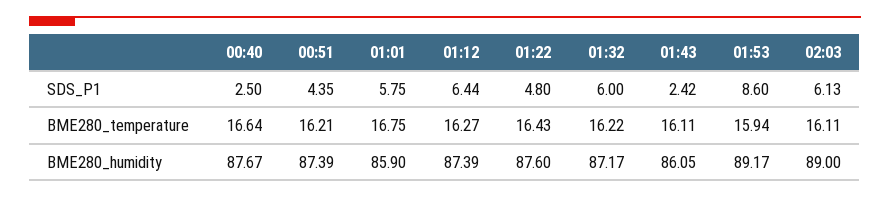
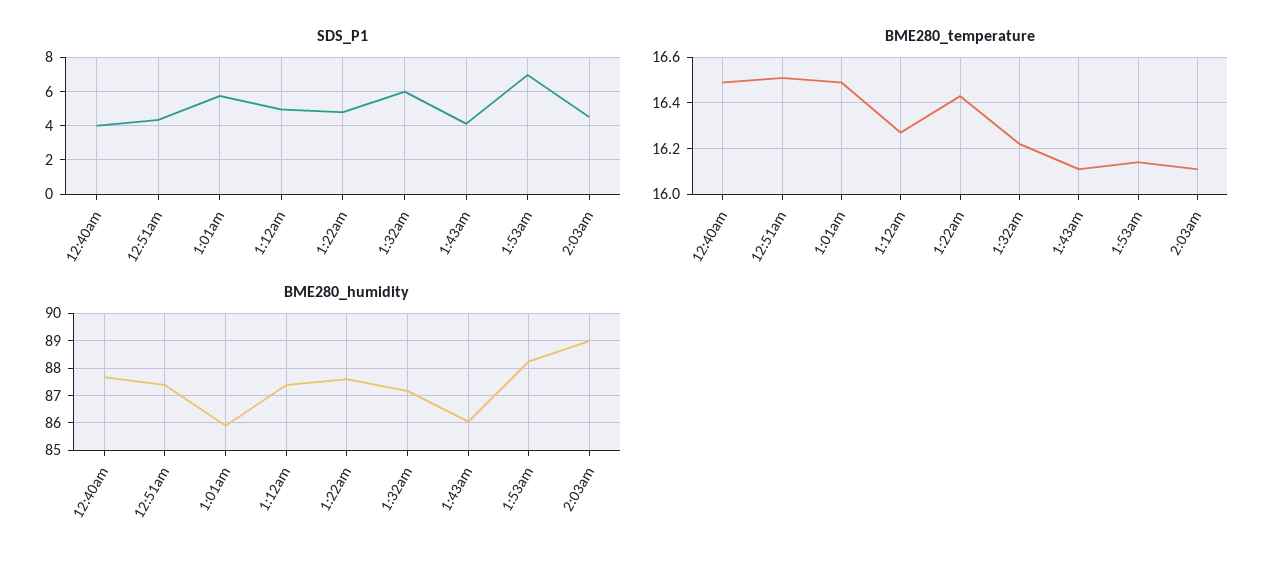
SDS_P1, 00:40: 2.5 -> 4
SDS_P1, 01:12: 6.44 -> 5
SDS_P1, 01:43: 2.42 -> 4
SDS_P1, 01:53: 8.6 -> 7
SDS_P1, 02:03: 6.13 -> 4.5
BME280_temperature, 00:40: 16.64 -> 16.5
BME280_temperature, 00:51: 16.21 -> 16.5
BME280_temperature, 01:01: 16.75 -> 16.5
BME280_temperature, 01:53: 15.94 -> 16.15
BME280_humidity, 01:53: 89.17 -> 88.25

